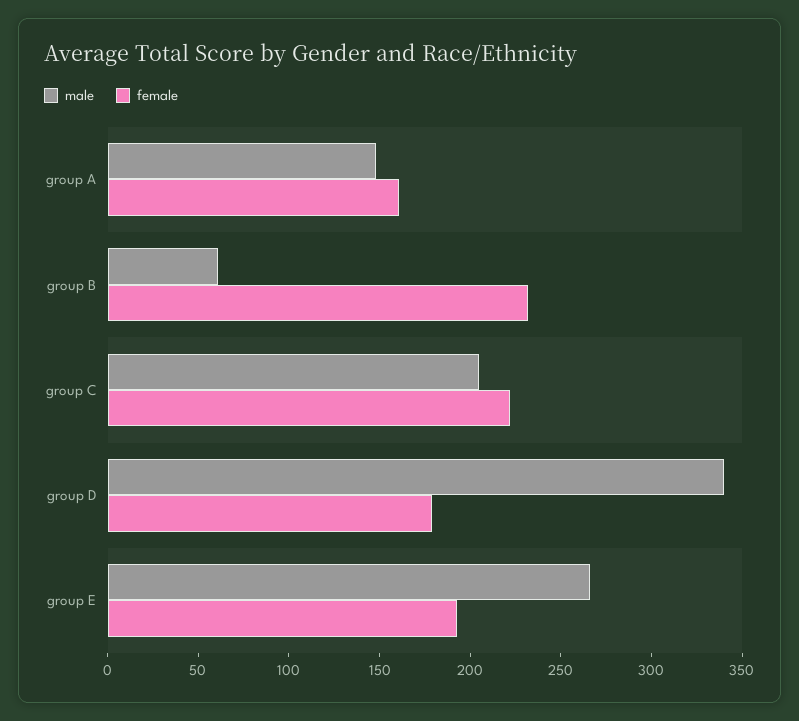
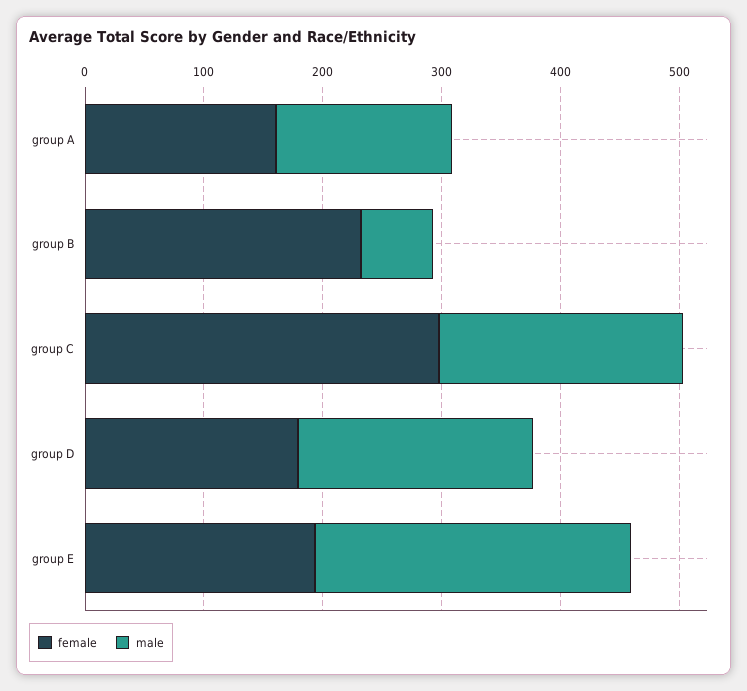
female, group C: 220 -> 300
male, group D: 340 -> 200

